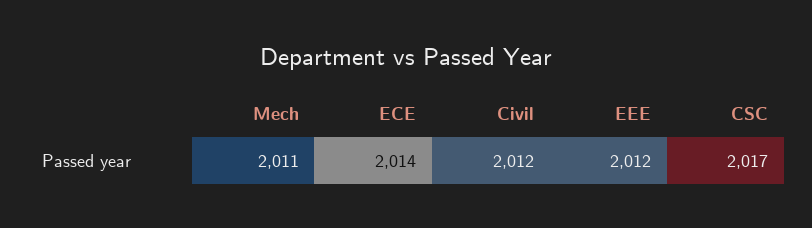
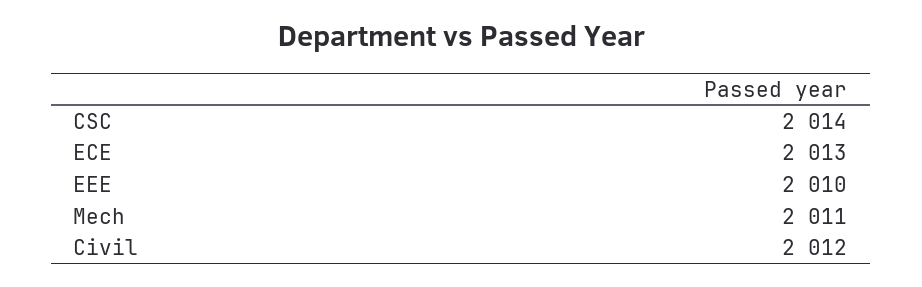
ECE: 2014 -> 2013
EEE: 2012 -> 2010
CSC: 2017 -> 2014

